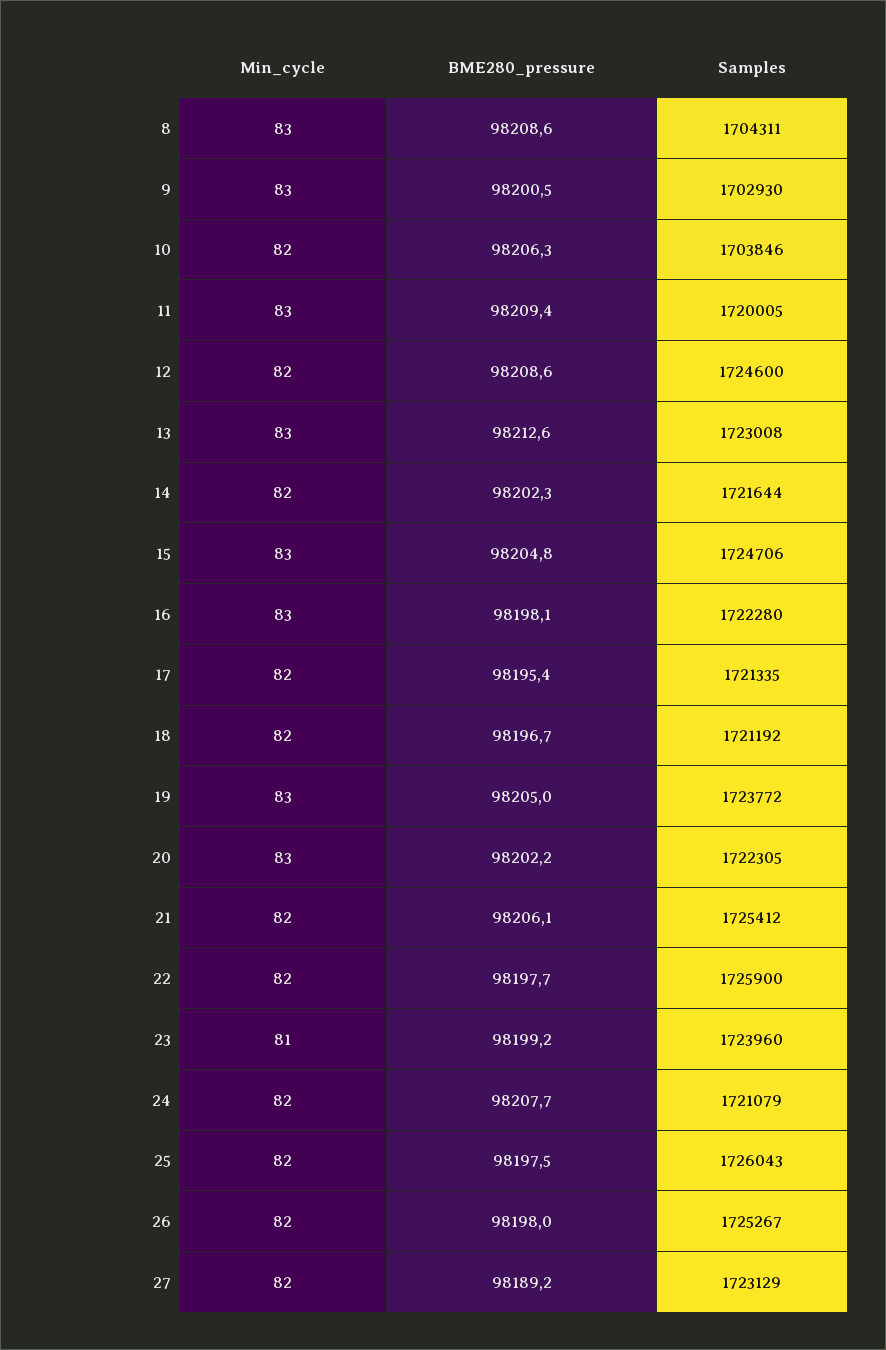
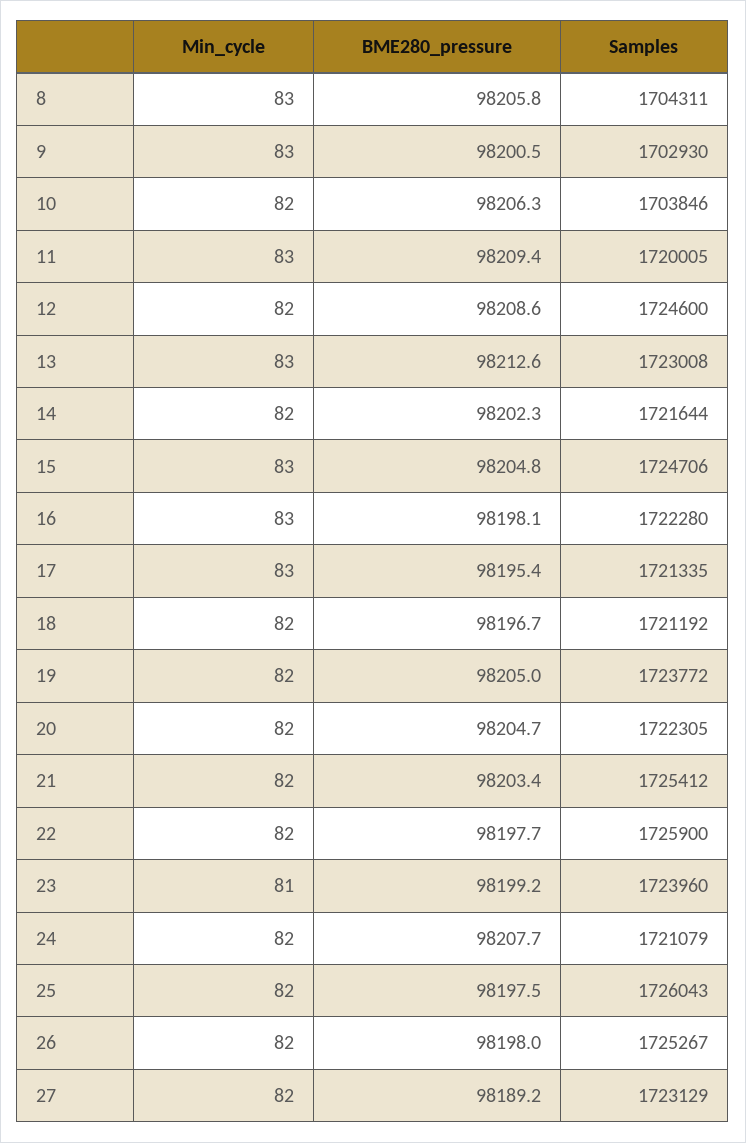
BME280_pressure, 8: 98208.6 -> 98205.8
Min_cycle, 17: 82 -> 83
Min_cycle, 19: 83 -> 82
Min_cycle, 20: 83 -> 82
BME280_pressure, 20: 98202.2 -> 98204.7
BME280_pressure, 21: 98206.1 -> 98203.4

